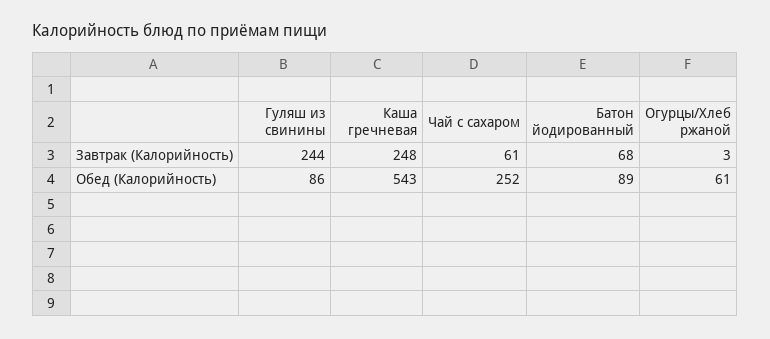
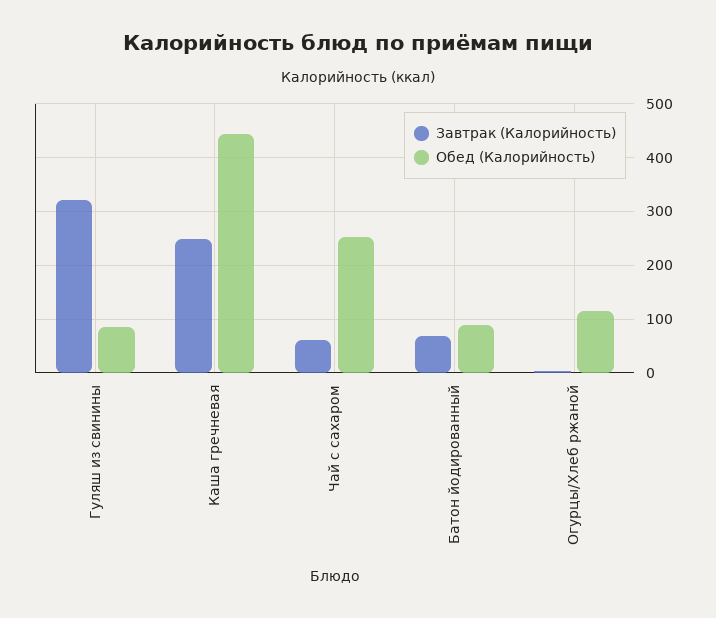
Завтрак (Калорийность), Гуляш из свинины: 244 -> 320
Обед (Калорийность), Каша гречневая: 543 -> 440
Обед (Калорийность), Огурцы/Хлеб ржаной: 61 -> 120

